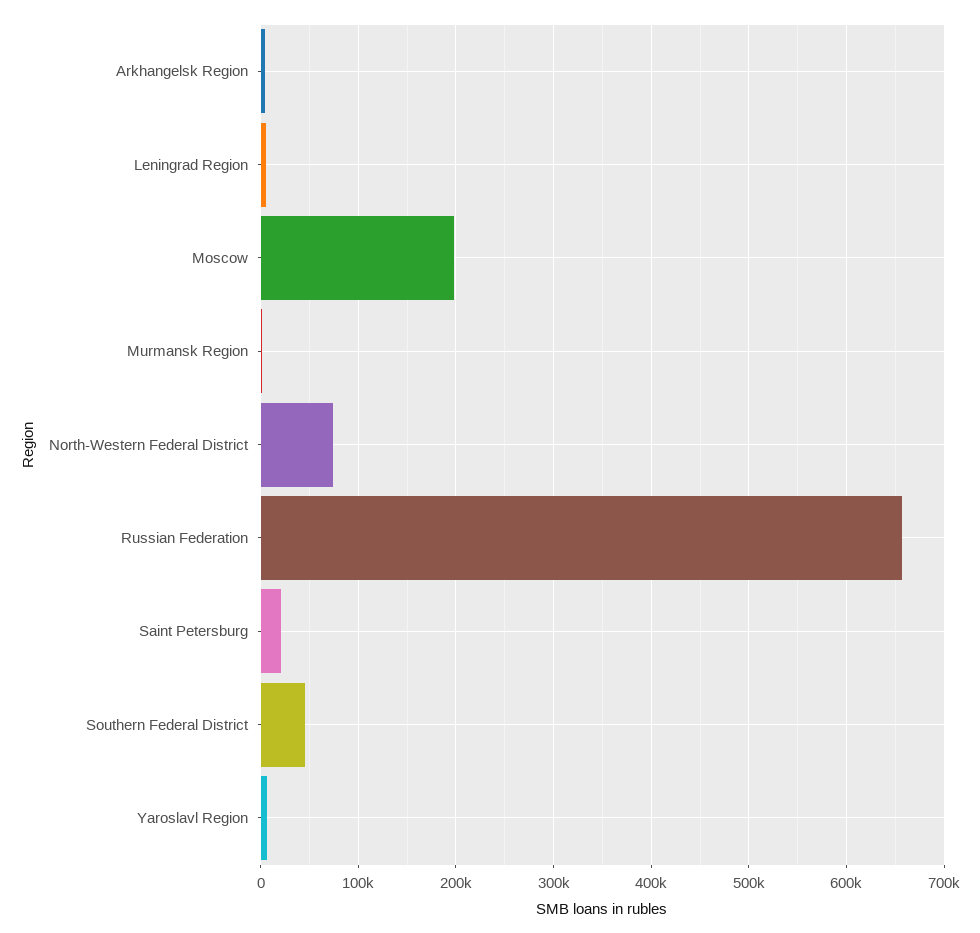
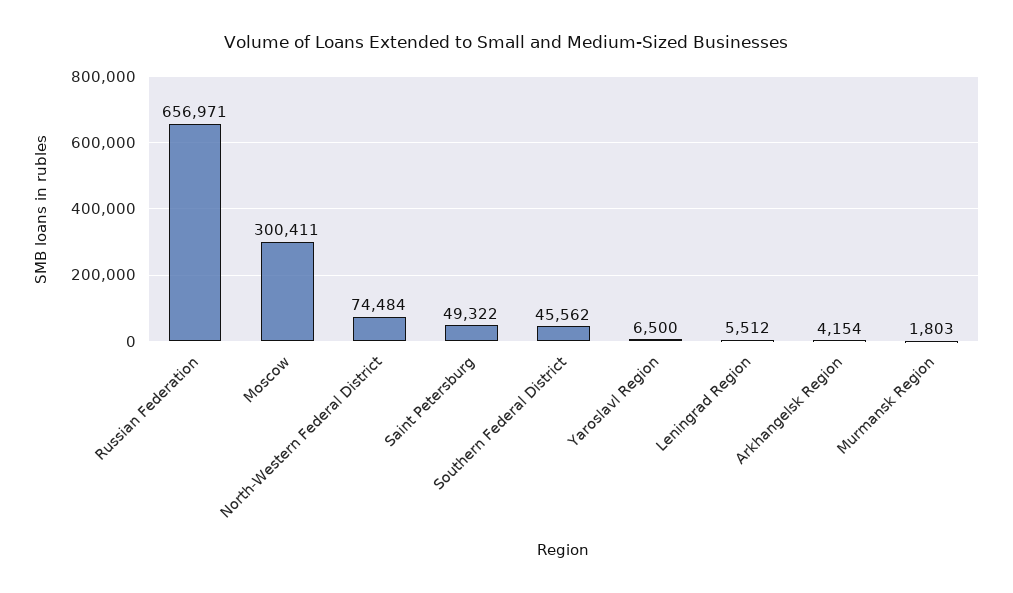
Moscow: 200000 -> 300411
Saint Petersburg: 20000 -> 49322

